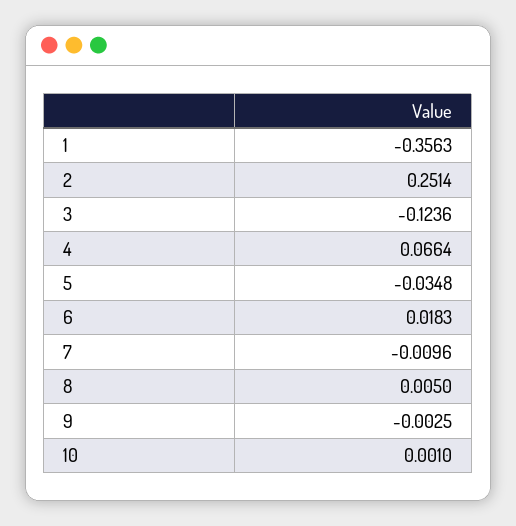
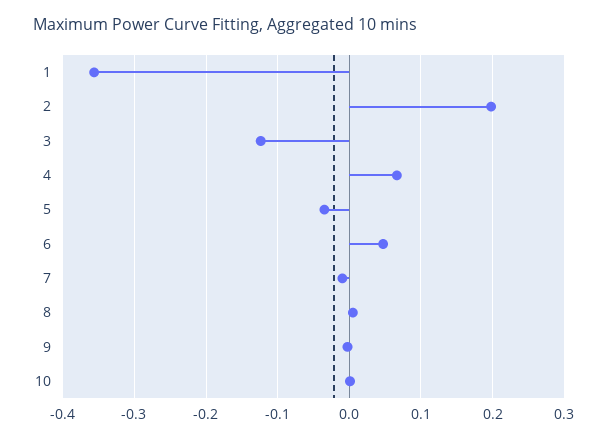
2: 0.2514 -> 0.2
6: 0.0183 -> 0.05

